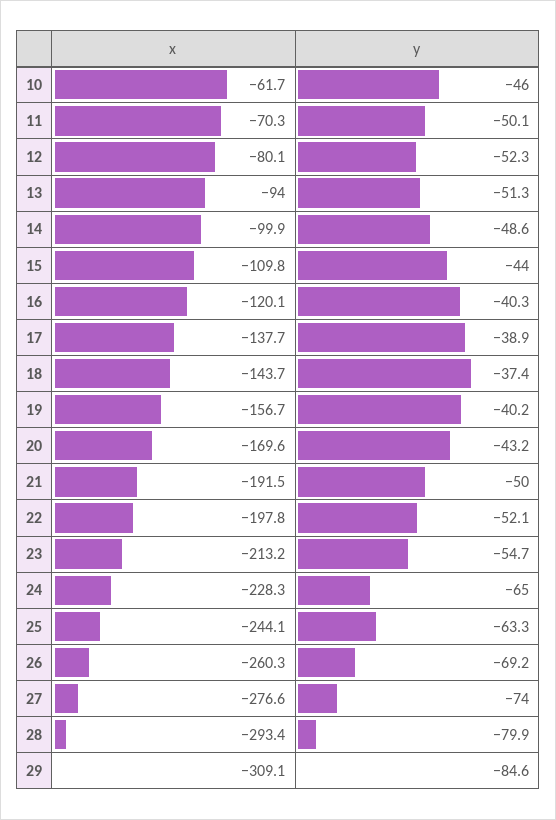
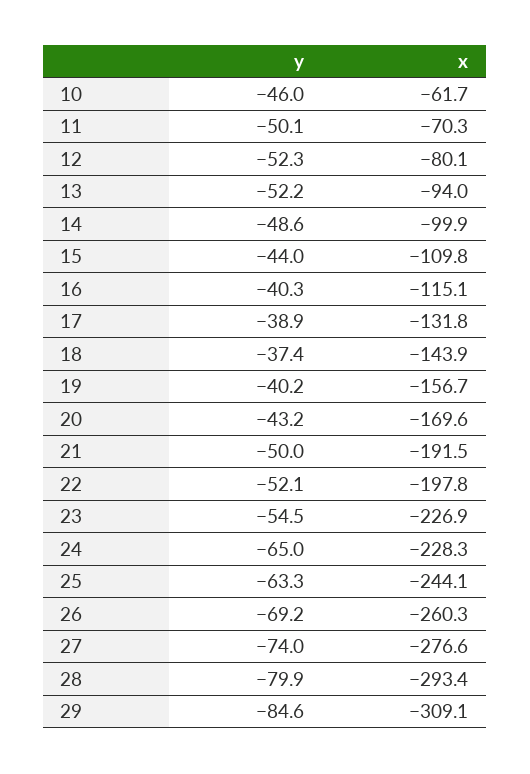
y, 13: -51.3 -> -52.2
x, 16: -120.1 -> -115.1
x, 17: -137.7 -> -131.8
x, 18: -143.7 -> -143.9
x, 23: -213.2 -> -226.9
y, 23: -54.7 -> -54.5

